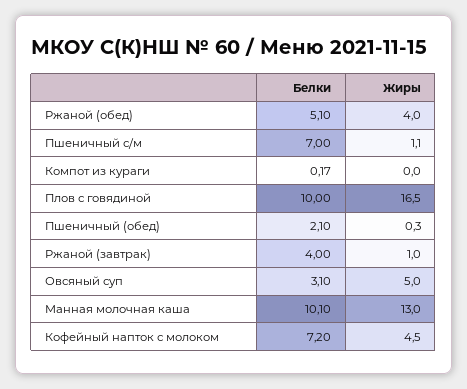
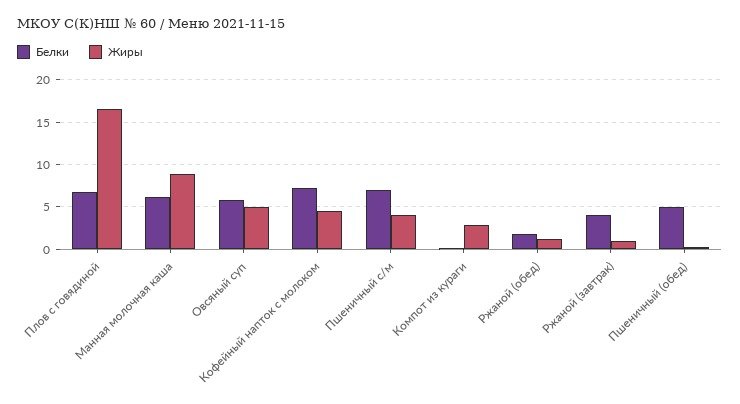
Белки, Ржаной (обед): 5.1 -> 2
Жиры, Ржаной (обед): 4 -> 1
Жиры, Пшеничный с/м: 1.1 -> 4
Жиры, Компот из кураги: 0 -> 3
Белки, Плов с говядиной: 10 -> 7
Белки, Пшеничный (обед): 2.1 -> 5
Белки, Овсяный суп: 3.1 -> 6
Белки, Манная молочная каша: 10.1 -> 6
Жиры, Манная молочная каша: 13 -> 9

